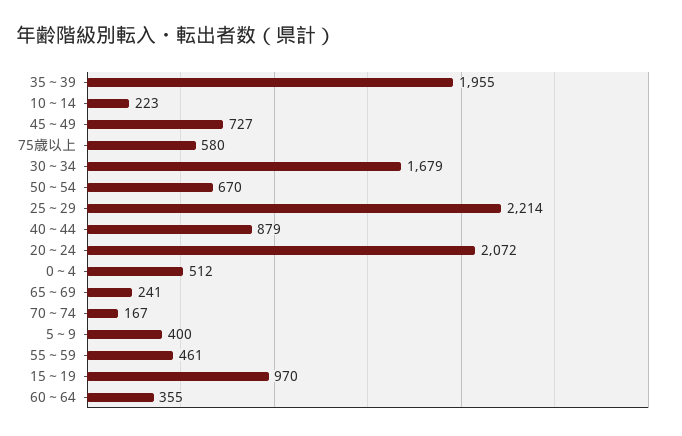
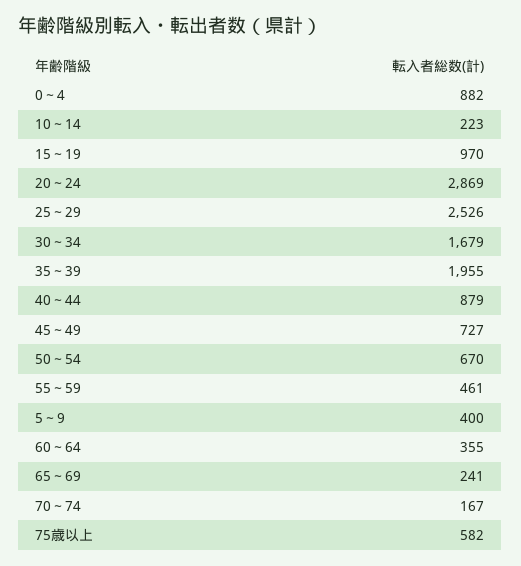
75歳以上: 580 -> 582
25～29: 2214 -> 2526
20～24: 2072 -> 2869
0～4: 512 -> 882

